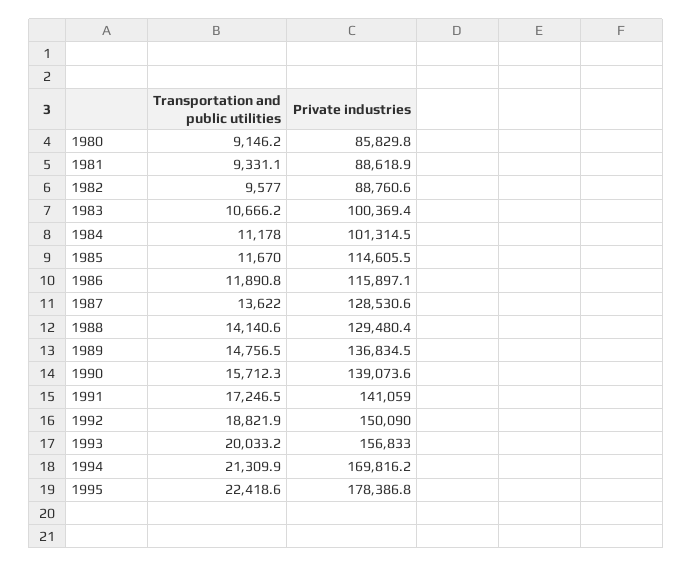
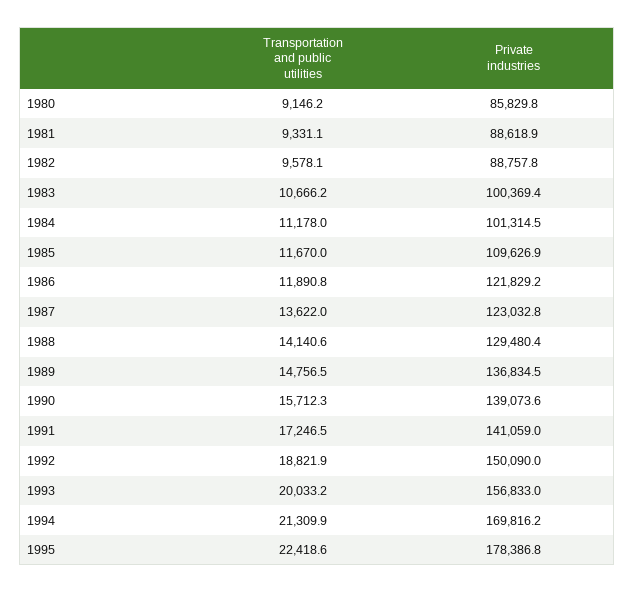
Transportation and public utilities, 1982: 9577 -> 9578.1
Private industries, 1982: 88760.6 -> 88757.8
Private industries, 1985: 114605.5 -> 109626.9
Private industries, 1986: 115897.1 -> 121829.2
Private industries, 1987: 128530.6 -> 123032.8

